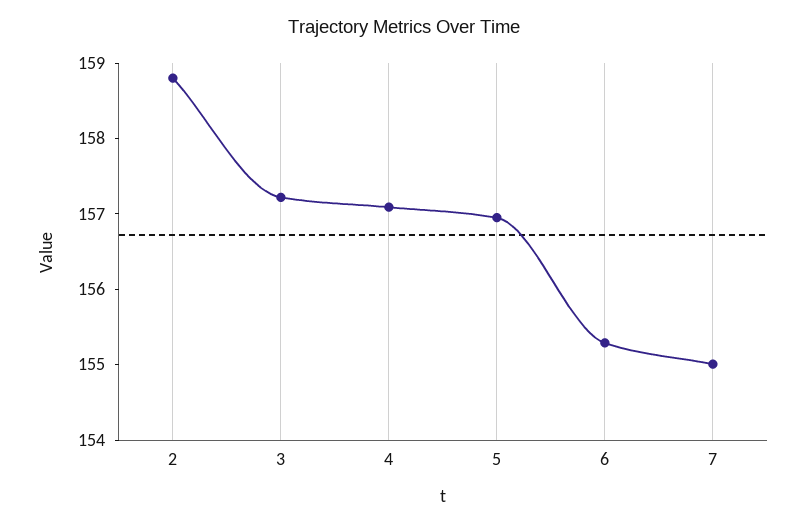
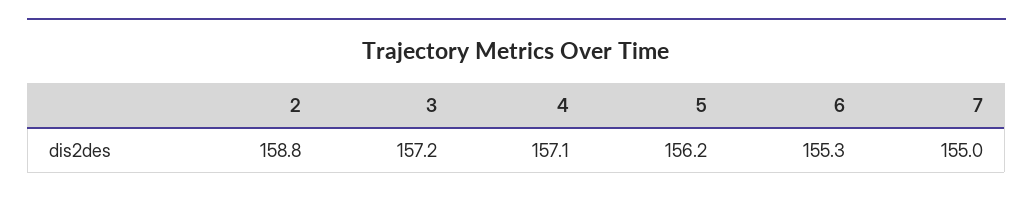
5: 157 -> 156.2

